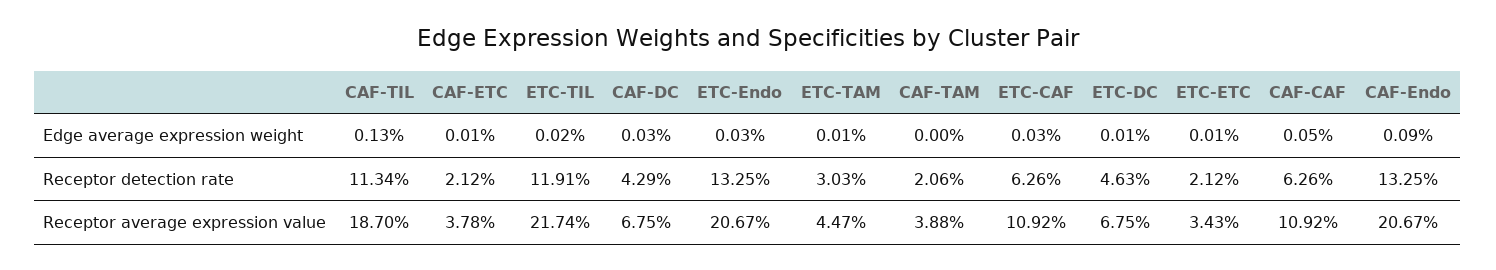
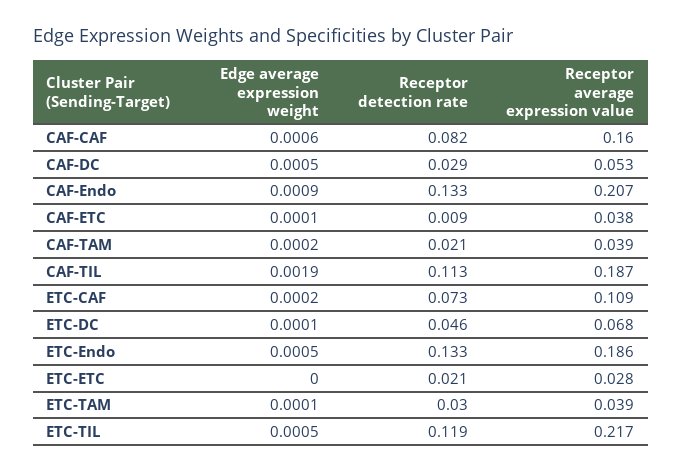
CAF-TIL, Edge average expression weight: 0.0013 -> 0.0019
ETC-TIL, Edge average expression weight: 0.0002 -> 0.0005
CAF-DC, Edge average expression weight: 0.0003 -> 0.0005
ETC-Endo, Edge average expression weight: 0.0003 -> 0.0005
CAF-TAM, Edge average expression weight: 0 -> 0.0002
ETC-CAF, Edge average expression weight: 0.0003 -> 0.0002
ETC-ETC, Edge average expression weight: 0.0001 -> 0
CAF-CAF, Edge average expression weight: 0.0005 -> 0.0006
CAF-ETC, Receptor detection rate: 0.0212 -> 0.009
CAF-DC, Receptor detection rate: 0.0429 -> 0.029
ETC-CAF, Receptor detection rate: 0.0626 -> 0.073
CAF-CAF, Receptor detection rate: 0.0626 -> 0.082
CAF-DC, Receptor average expression value: 0.0675 -> 0.053
ETC-Endo, Receptor average expression value: 0.2067 -> 0.186
ETC-TAM, Receptor average expression value: 0.0447 -> 0.039
ETC-ETC, Receptor average expression value: 0.0343 -> 0.028
CAF-CAF, Receptor average expression value: 0.1092 -> 0.16

